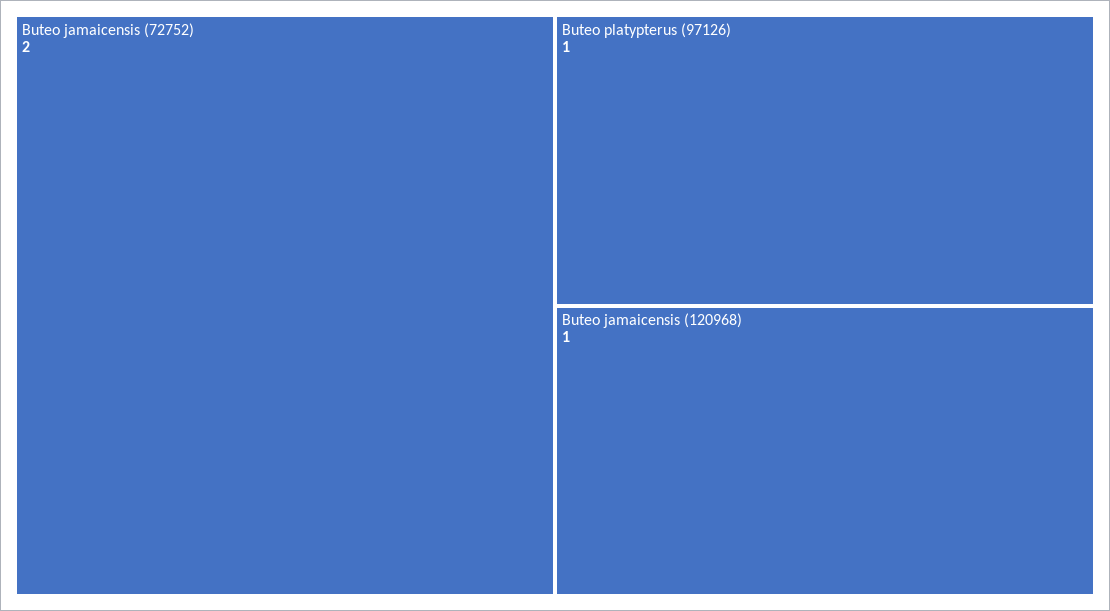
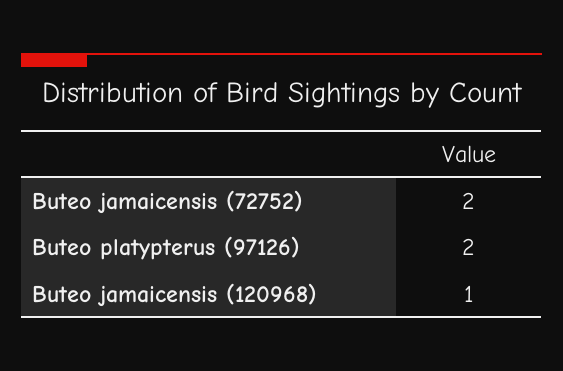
Buteo platypterus (97126): 1 -> 2

